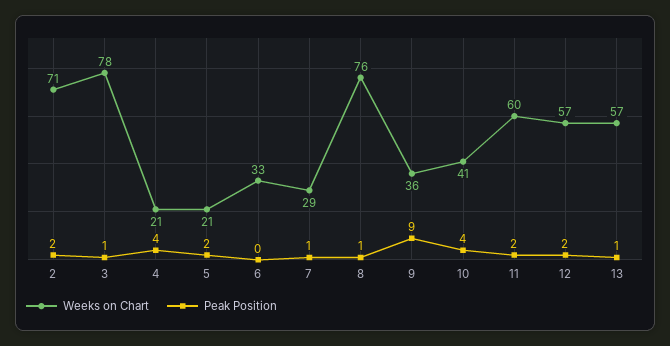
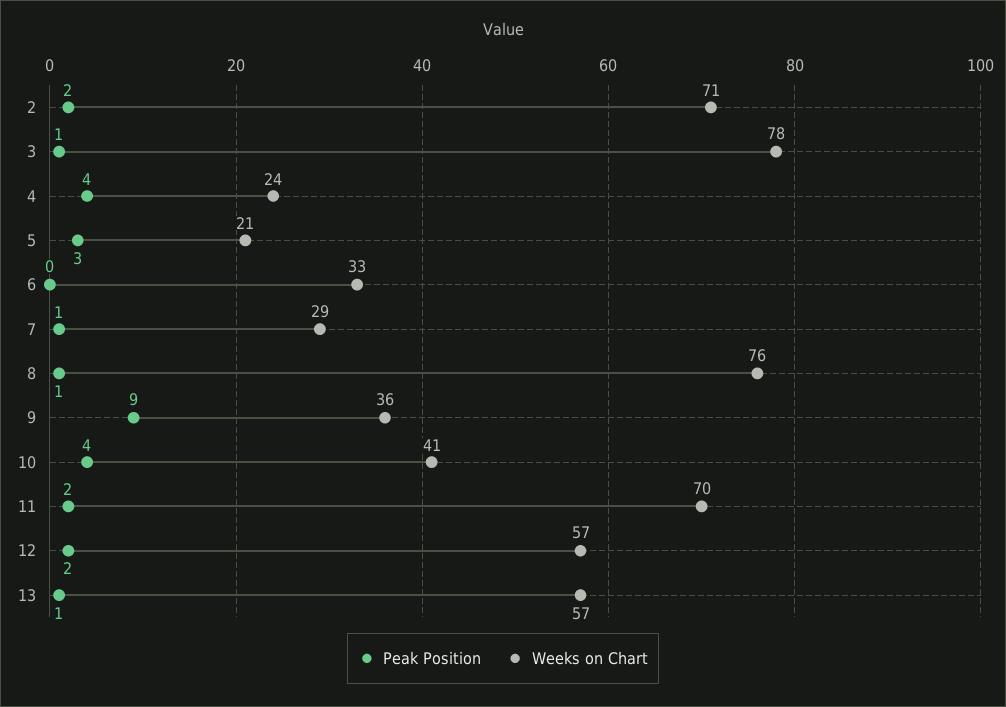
Weeks on Chart, 4: 21 -> 24
Peak Position, 5: 2 -> 3
Weeks on Chart, 11: 60 -> 70

